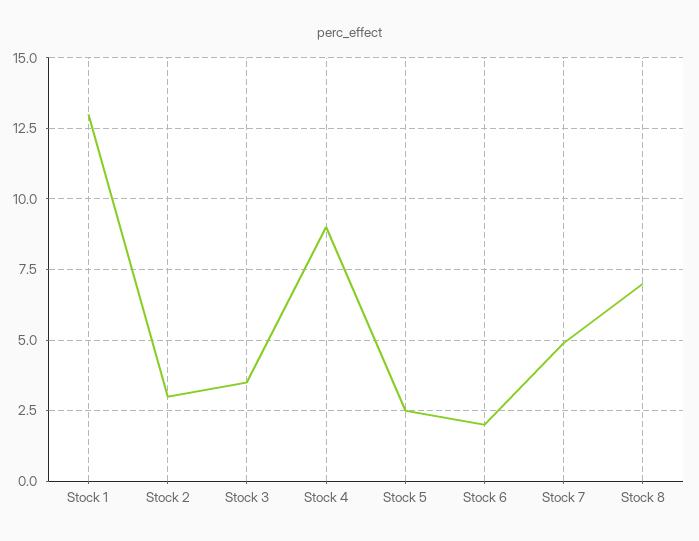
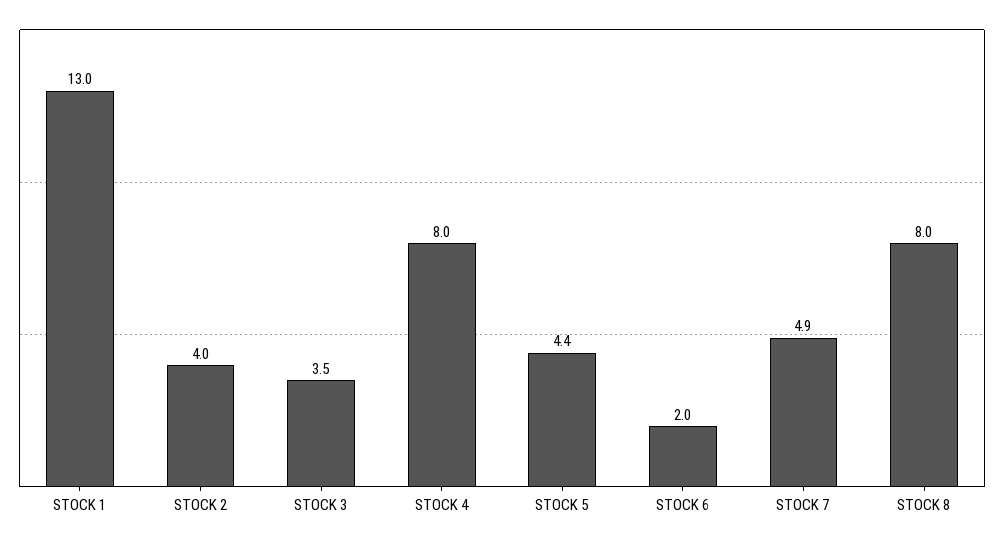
Stock 2: 3 -> 4
Stock 4: 9 -> 8
Stock 5: 2.5 -> 4.4
Stock 8: 7 -> 8

